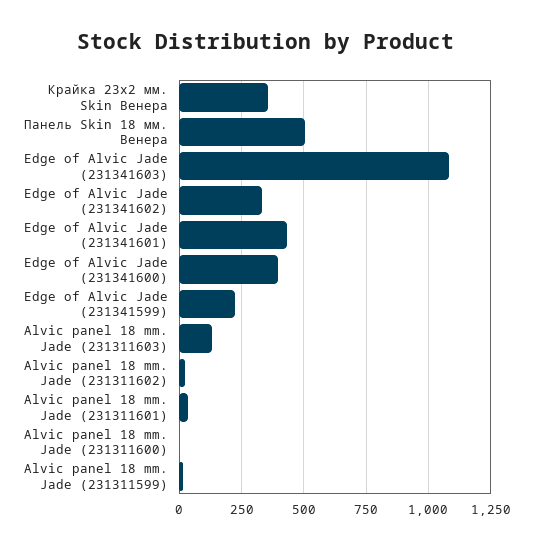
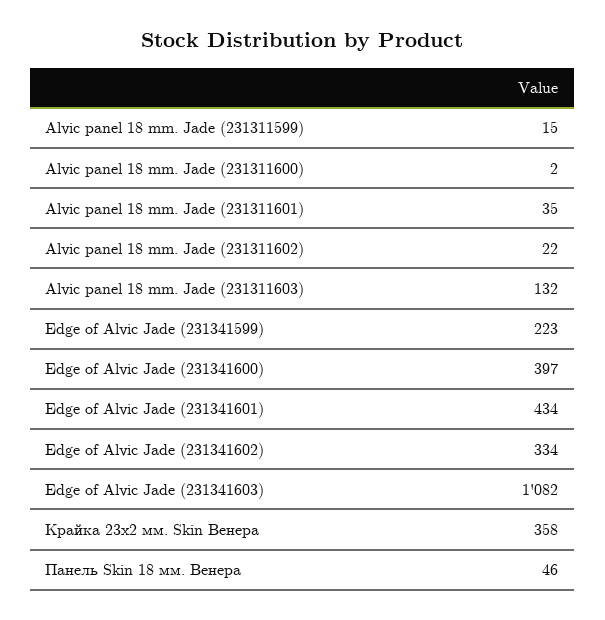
Панель Skin 18 мм. Венера: 500 -> 46

